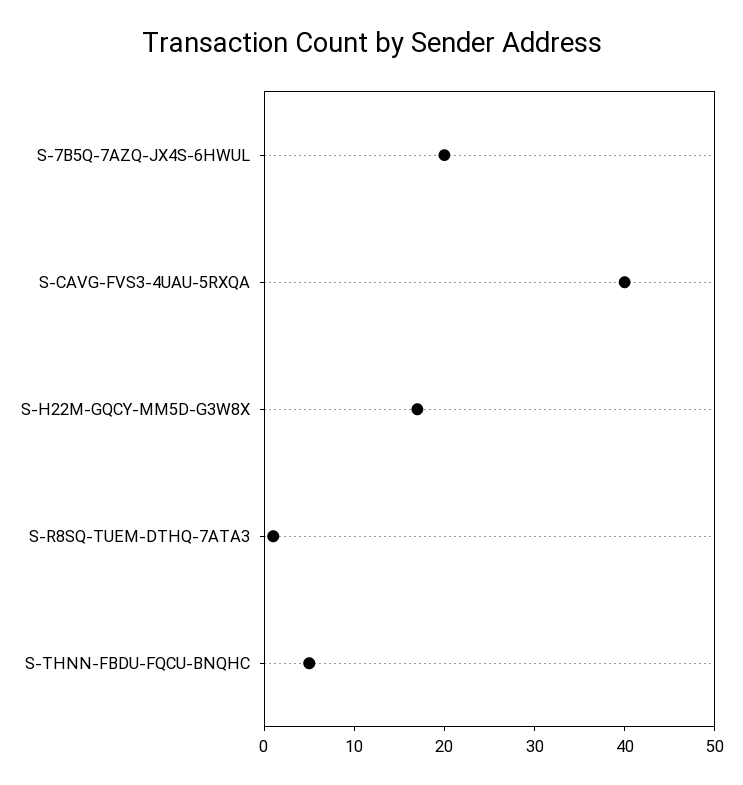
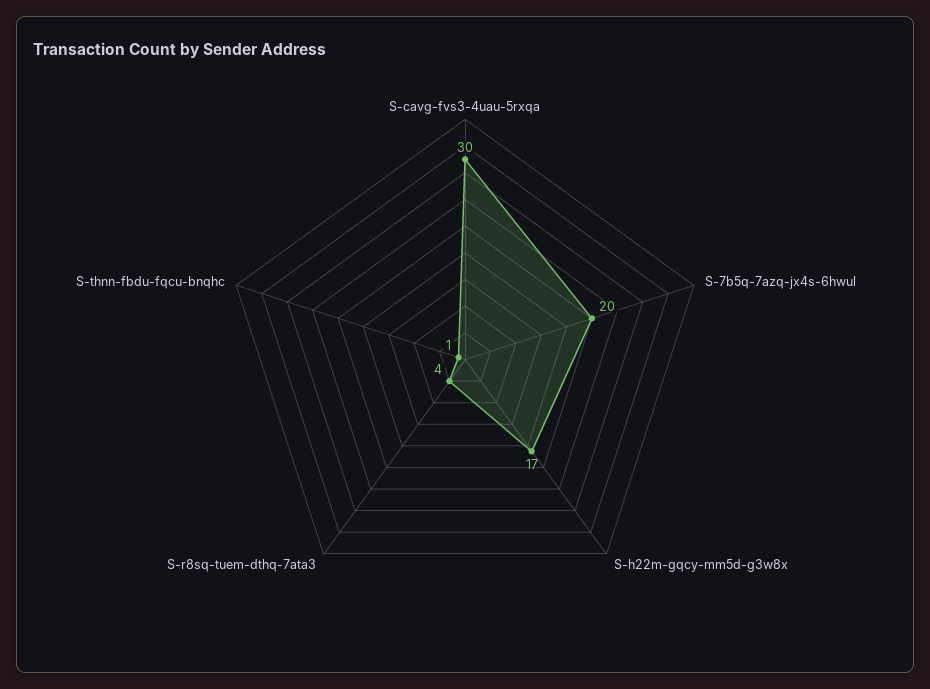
S-CAVG-FVS3-4UAU-5RXQA: 40 -> 30
S-R8SQ-TUEM-DTHQ-7ATA3: 1 -> 4
S-THNN-FBDU-FQCU-BNQHC: 5 -> 1

